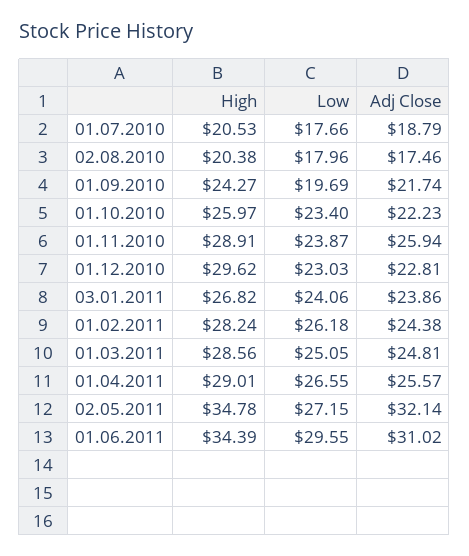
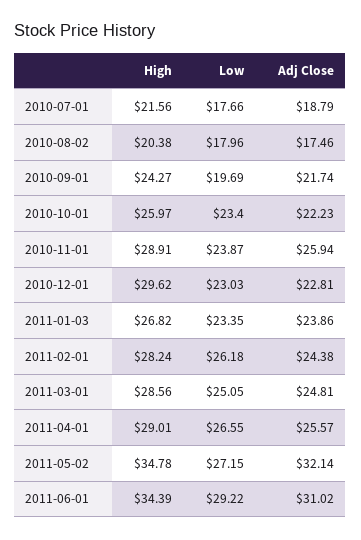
High, 01.07.2010: 20.53 -> 21.56
Low, 03.01.2011: 24.06 -> 23.35
Low, 01.06.2011: 29.55 -> 29.22

